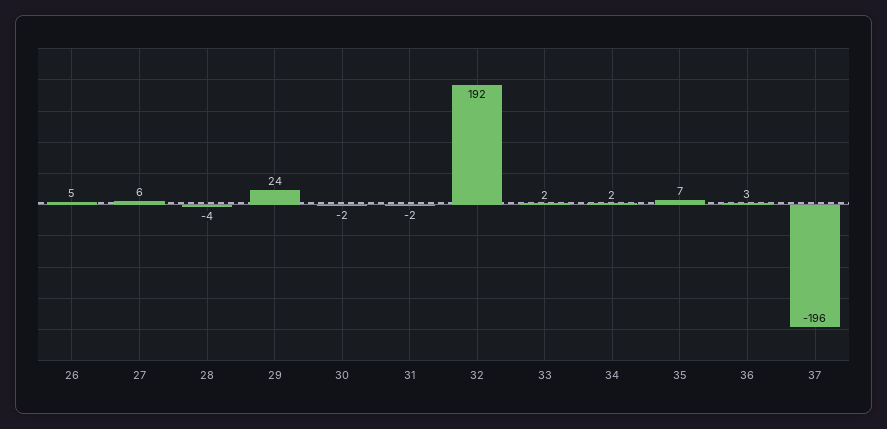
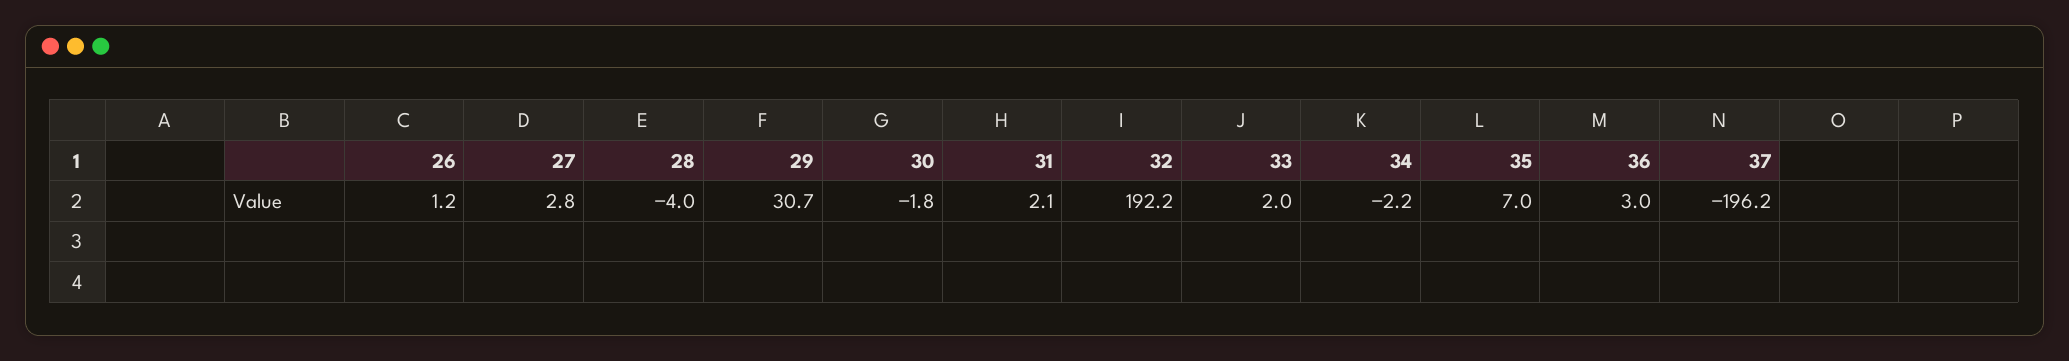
26: 5 -> 1.2
27: 6 -> 2.8
29: 24 -> 30.7
31: -2 -> 2.1
34: 2 -> -2.2

